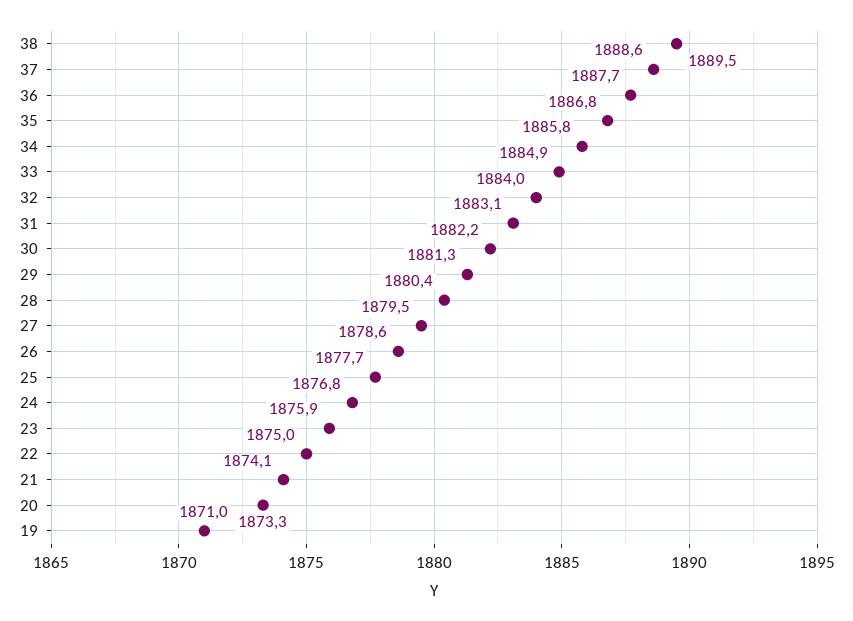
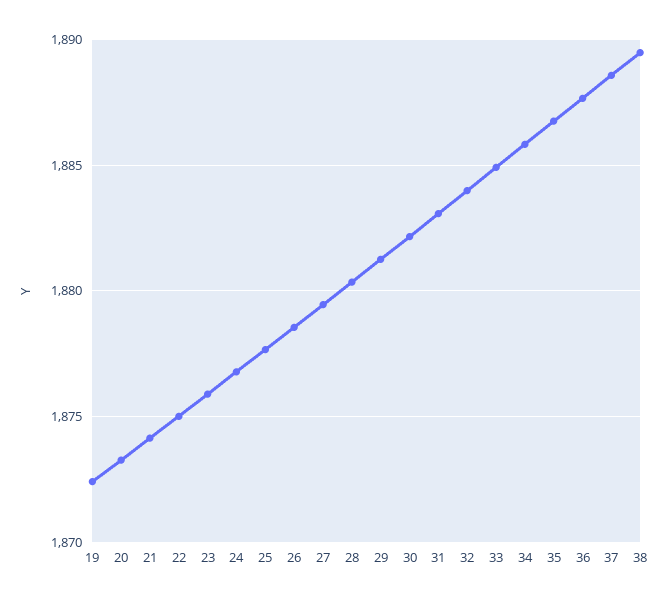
19: 1871 -> 1872.5

